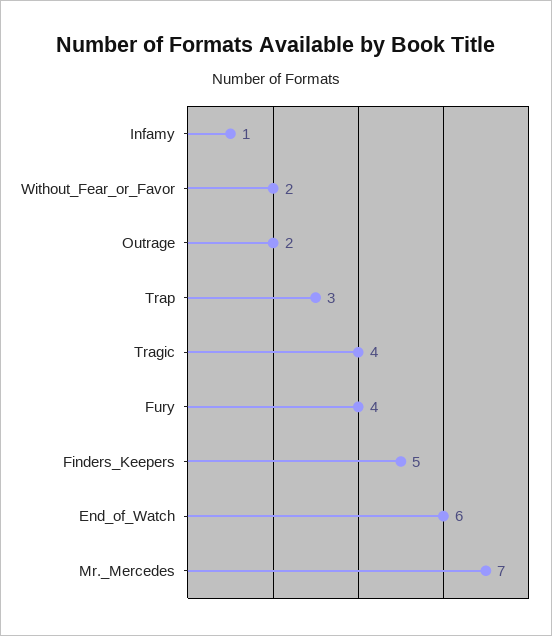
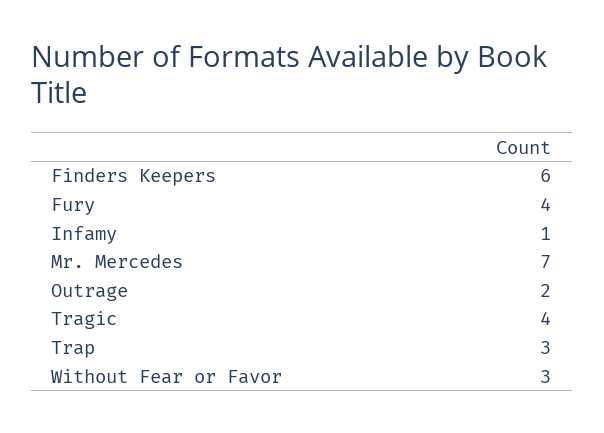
Without_Fear_or_Favor: 2 -> 3
Finders_Keepers: 5 -> 6
End_of_Watch: 6 -> none

